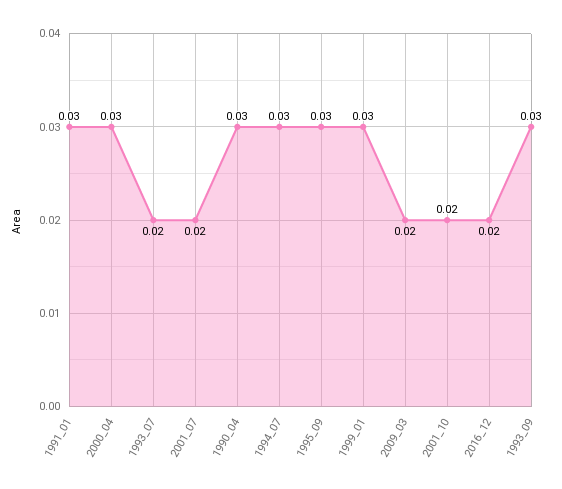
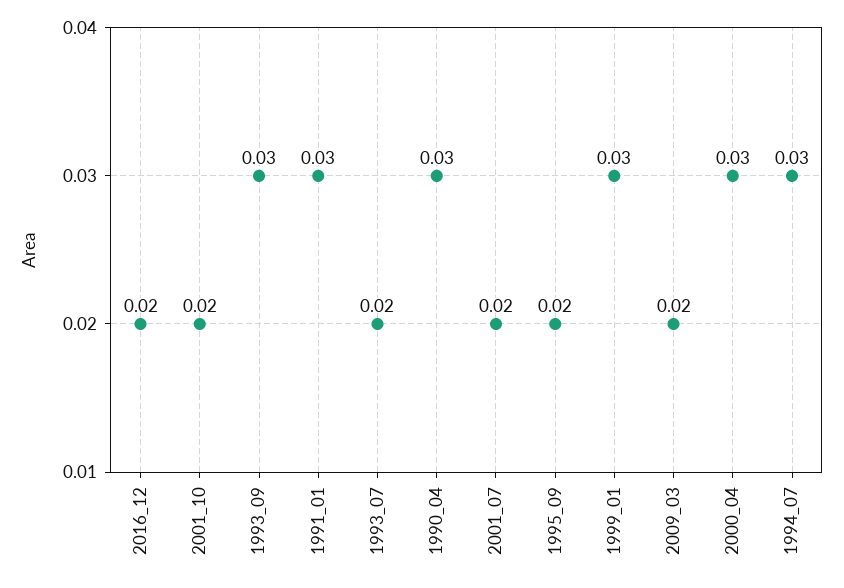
1995_09: 0.03 -> 0.02

